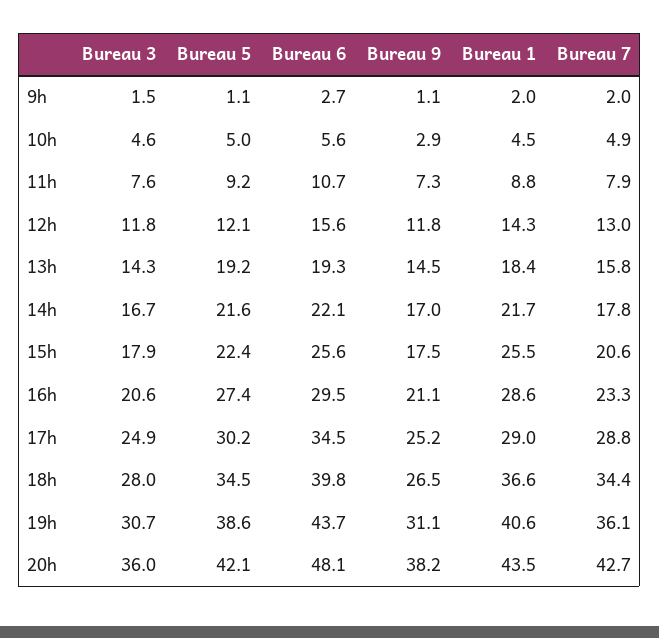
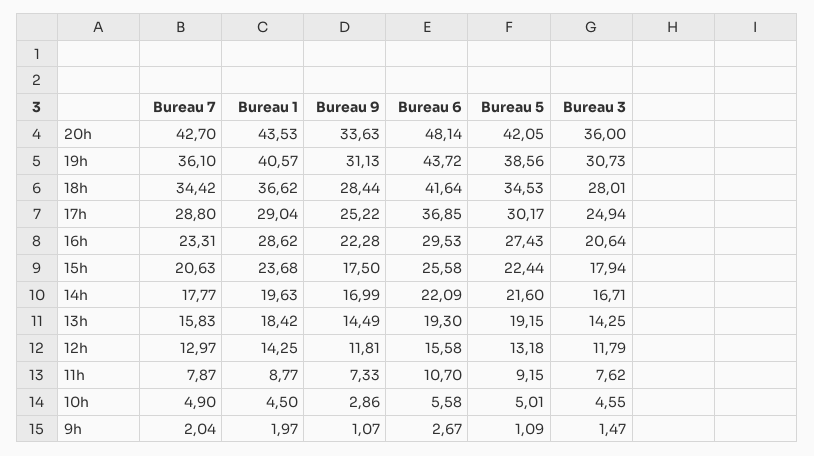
Bureau 5, 12h: 12.1 -> 13.18
Bureau 1, 14h: 21.7 -> 19.63
Bureau 1, 15h: 25.5 -> 23.68
Bureau 9, 16h: 21.1 -> 22.28
Bureau 6, 17h: 34.5 -> 36.85
Bureau 6, 18h: 39.8 -> 41.64
Bureau 9, 18h: 26.5 -> 28.44
Bureau 9, 20h: 38.2 -> 33.63

